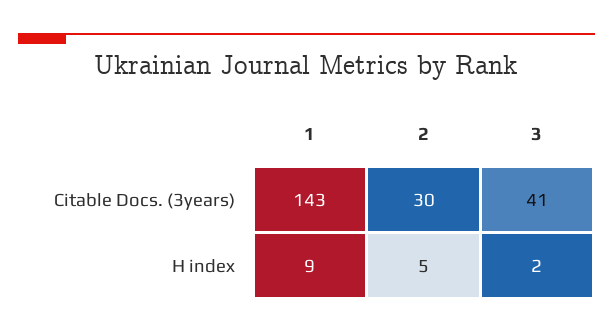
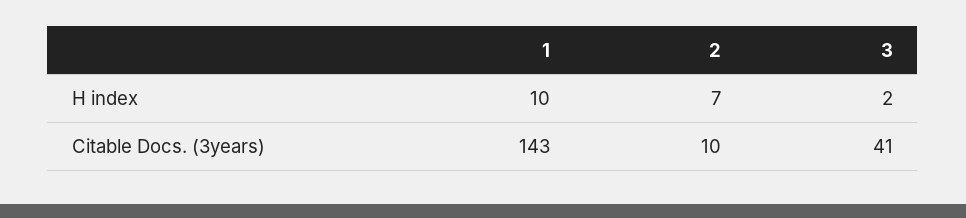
2, Citable Docs. (3years): 30 -> 10
1, H index: 9 -> 10
2, H index: 5 -> 7

